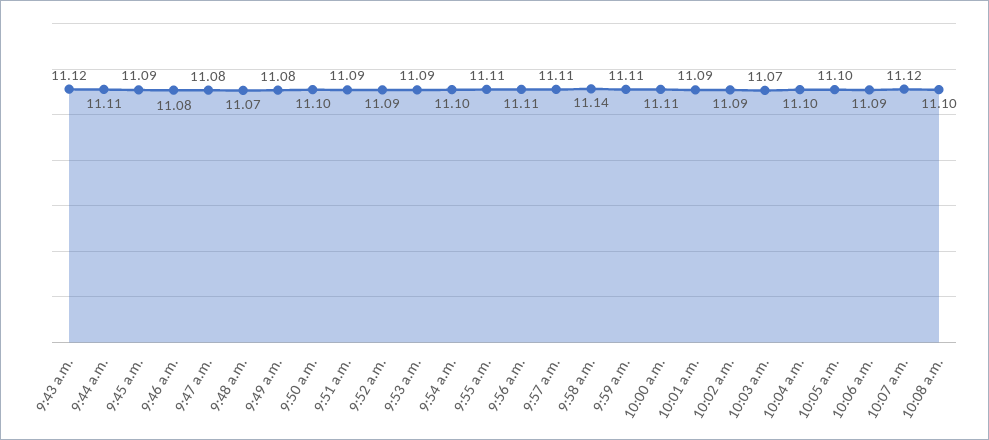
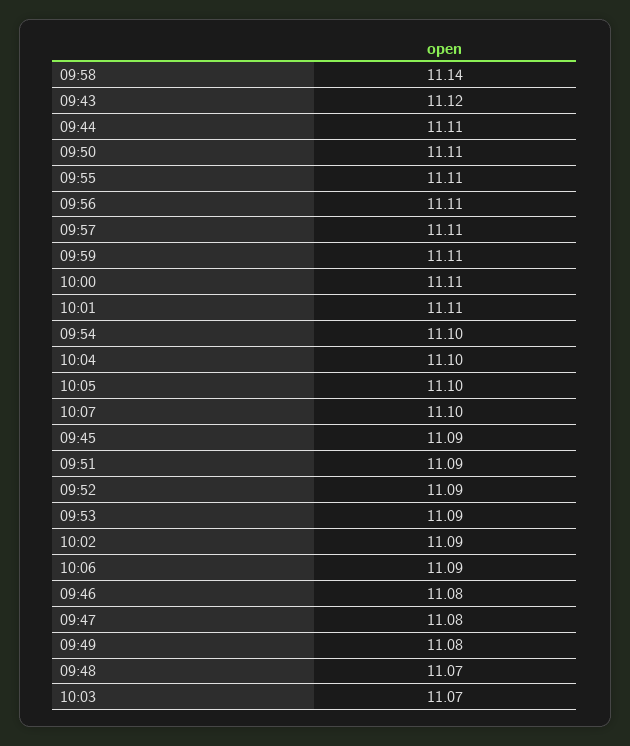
9:50 a.m.: 11.1 -> 11.11
10:01 a.m.: 11.09 -> 11.11
10:07 a.m.: 11.12 -> 11.1
10:08 a.m.: 11.1 -> none

